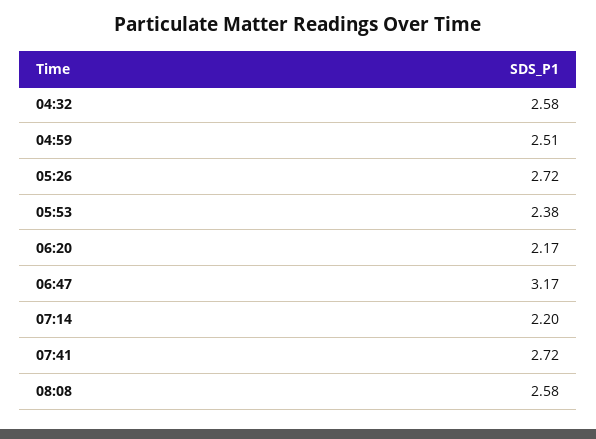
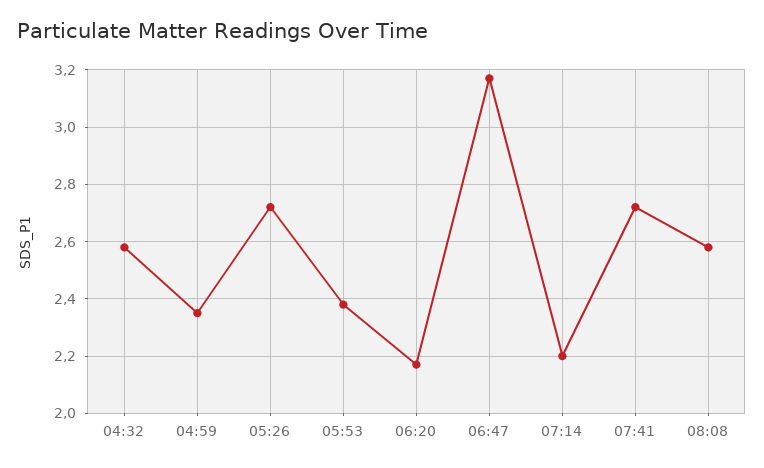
04:59: 2.51 -> 2.35

